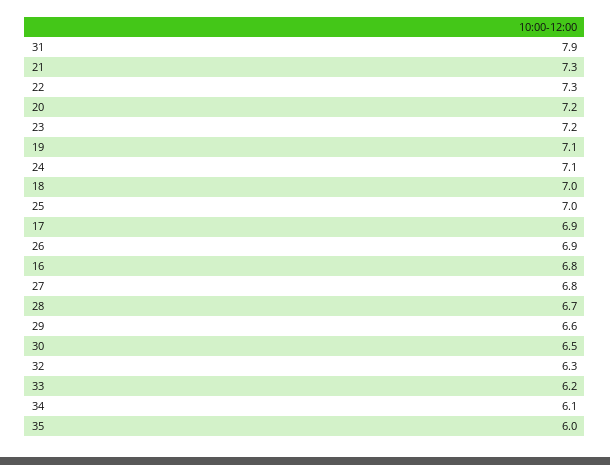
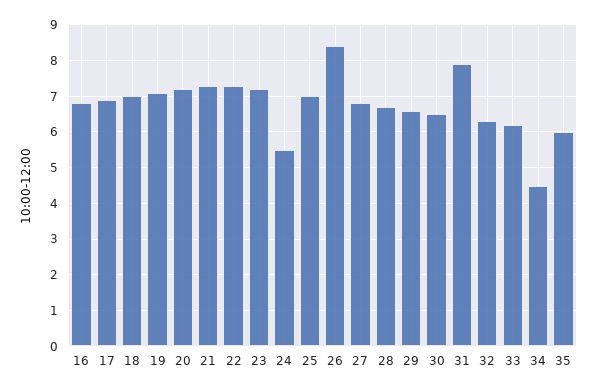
24: 7.1 -> 5.5
26: 6.9 -> 8.5
34: 6.1 -> 4.5

